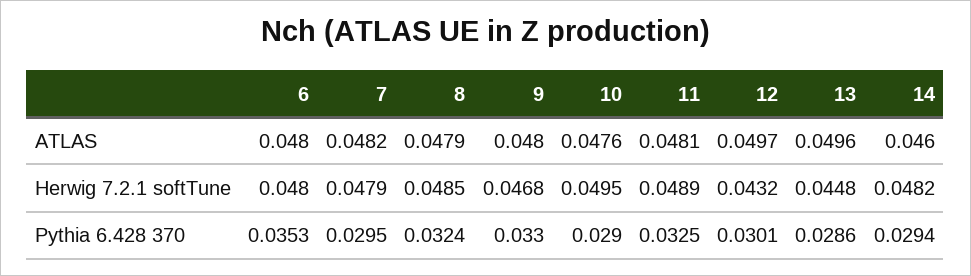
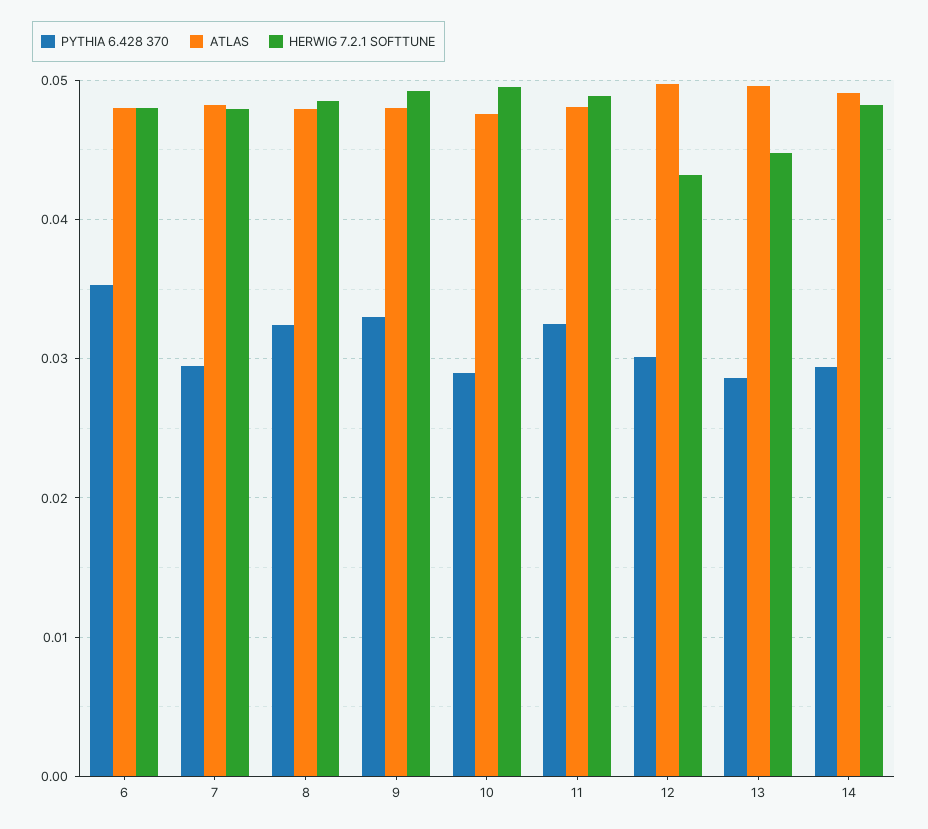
ATLAS, 14: 0.046 -> 0.049
Herwig 7.2.1 softTune, 9: 0.0468 -> 0.049

